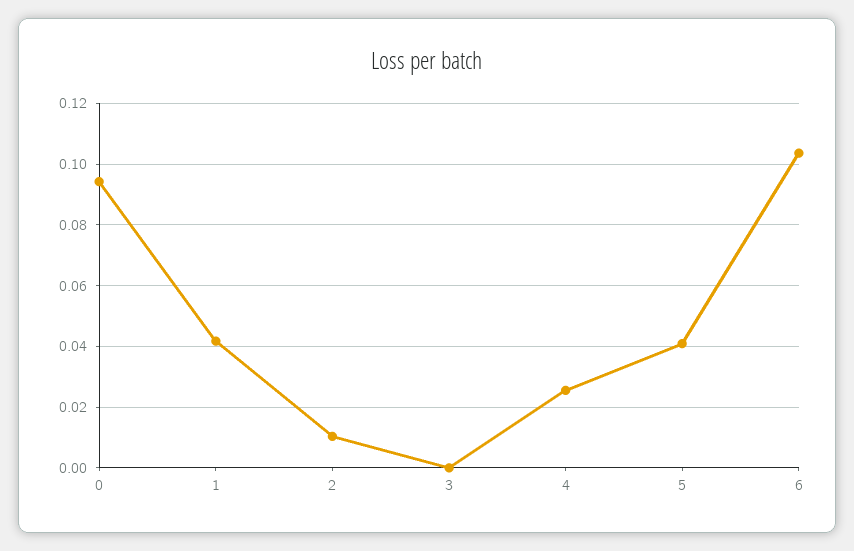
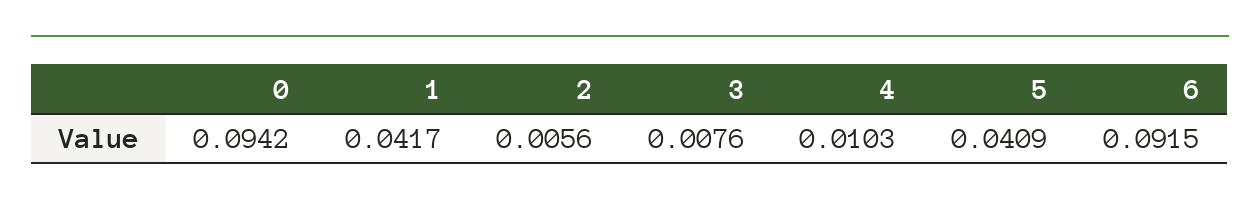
2: 0.01 -> 0.0056
3: 0 -> 0.0076
4: 0.026 -> 0.0103
6: 0.104 -> 0.0915

